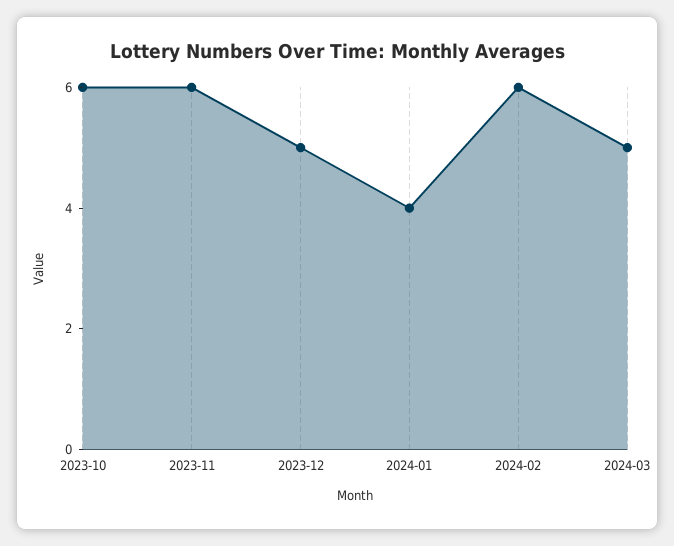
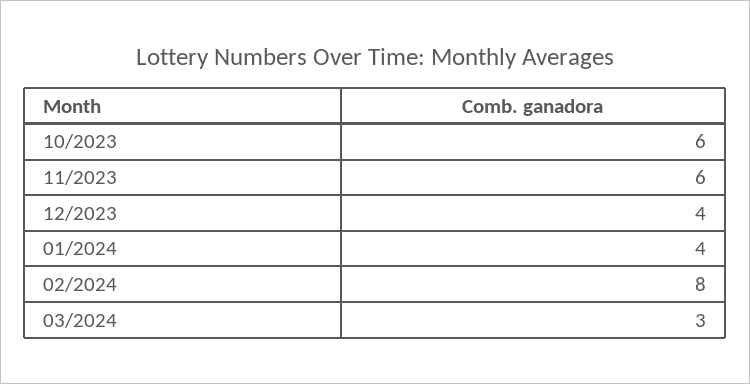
2023-12: 5 -> 4
2024-02: 6 -> 8
2024-03: 5 -> 3

